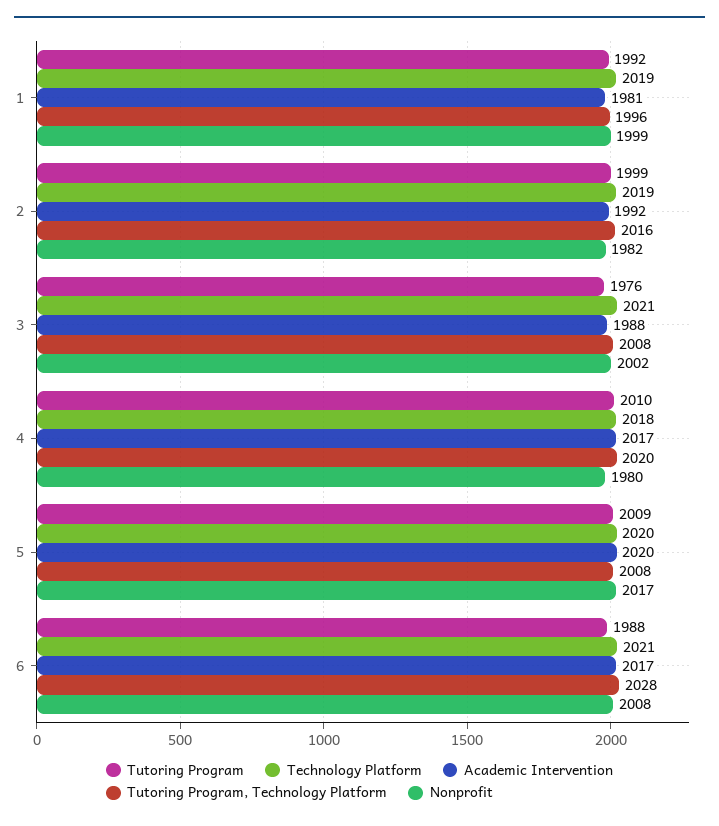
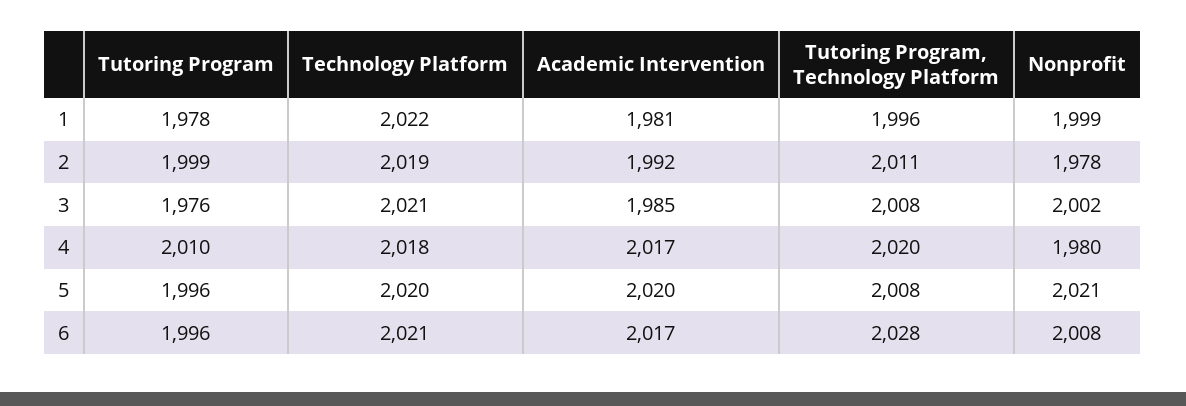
Tutoring Program, 1: 1992 -> 1978
Technology Platform, 1: 2019 -> 2022
Tutoring Program, Technology Platform, 2: 2016 -> 2011
Nonprofit, 2: 1982 -> 1978
Academic Intervention, 3: 1988 -> 1985
Tutoring Program, 5: 2009 -> 1996
Nonprofit, 5: 2017 -> 2021
Tutoring Program, 6: 1988 -> 1996

